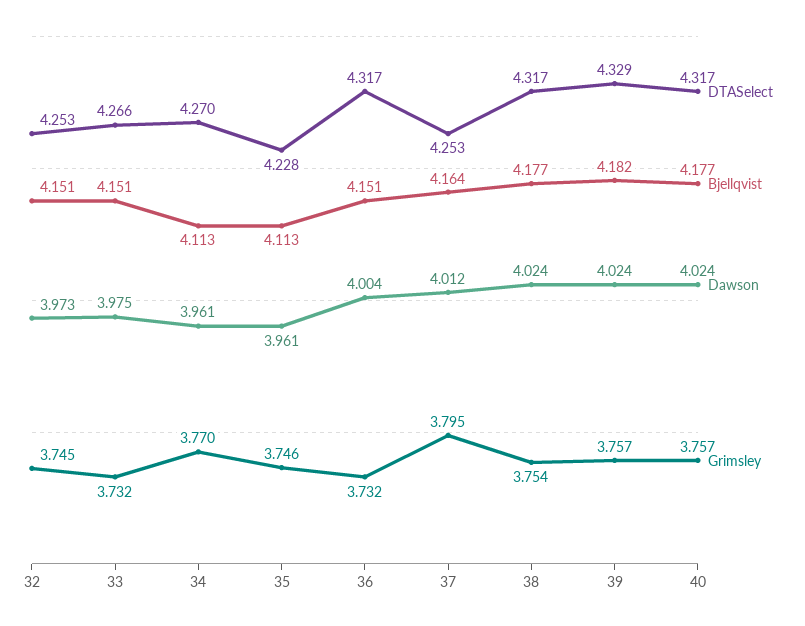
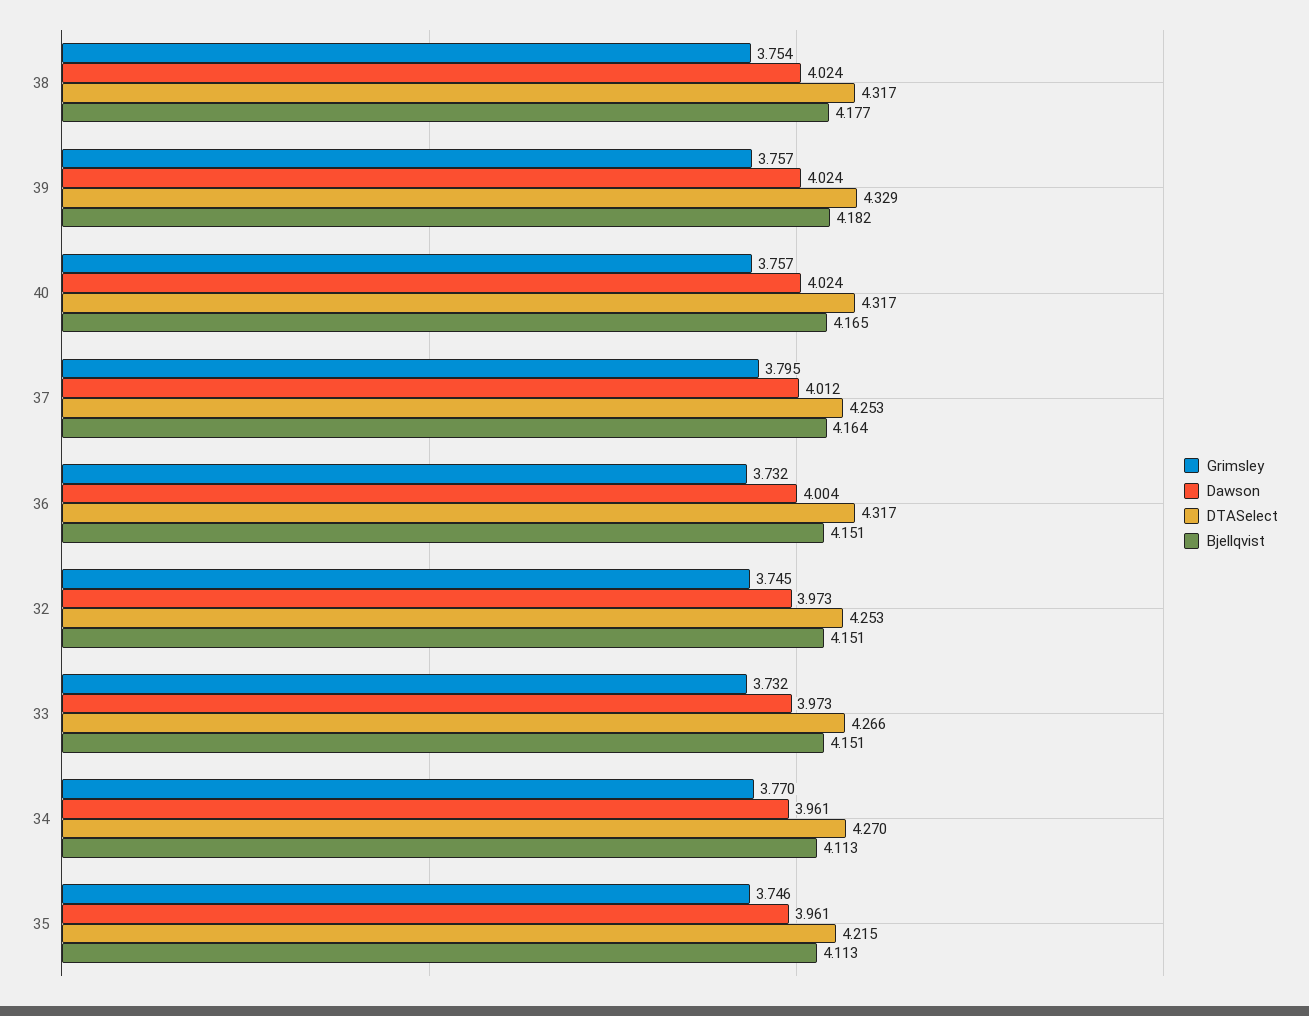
Dawson, 33: 3.975 -> 3.973
DTASelect, 35: 4.228 -> 4.215
Bjellqvist, 40: 4.177 -> 4.165

